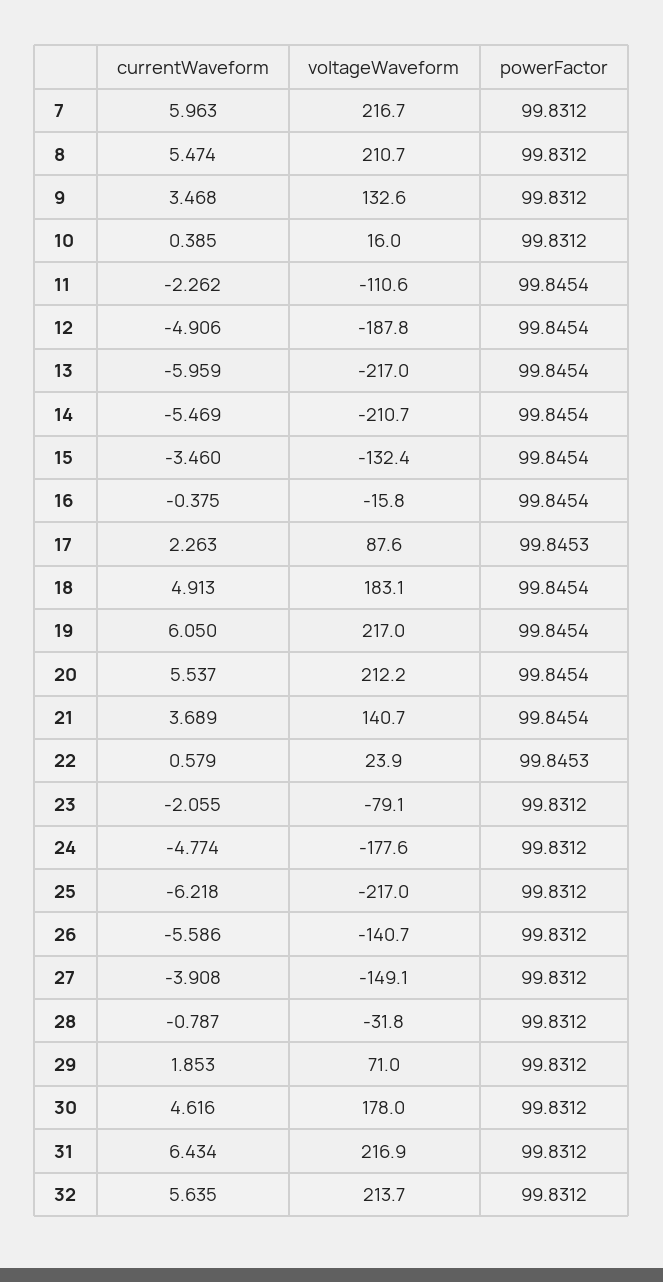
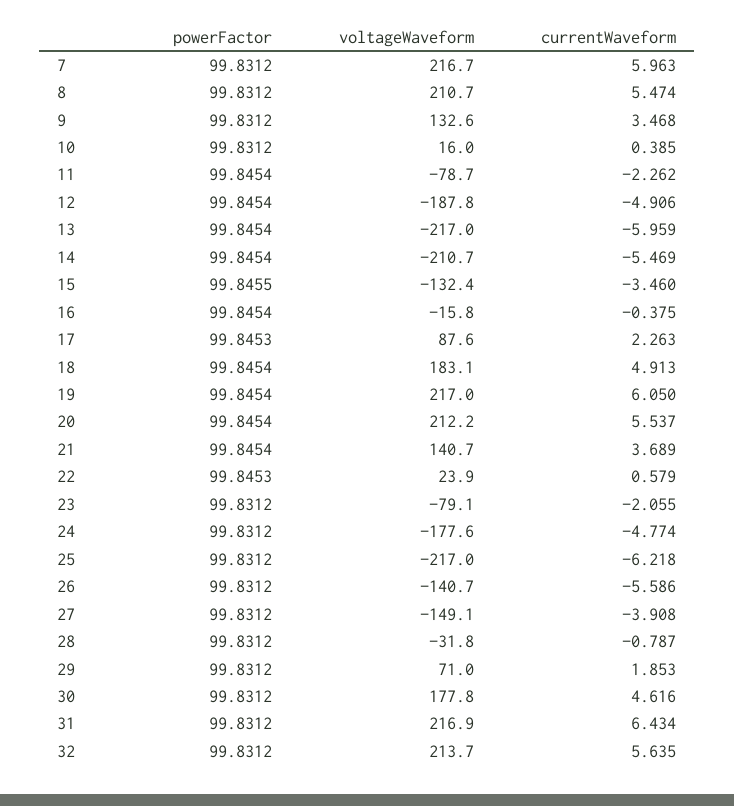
voltageWaveform, 11: -110.6 -> -78.7
powerFactor, 15: 99.8454 -> 99.8455
voltageWaveform, 30: 178 -> 177.8

